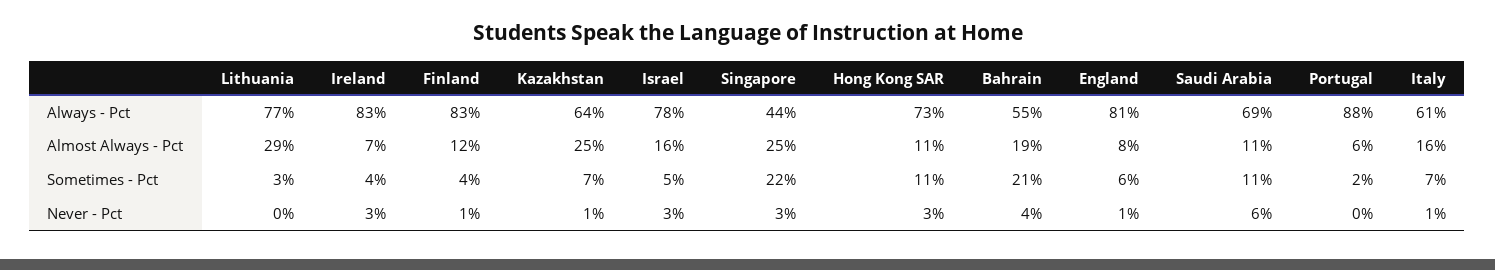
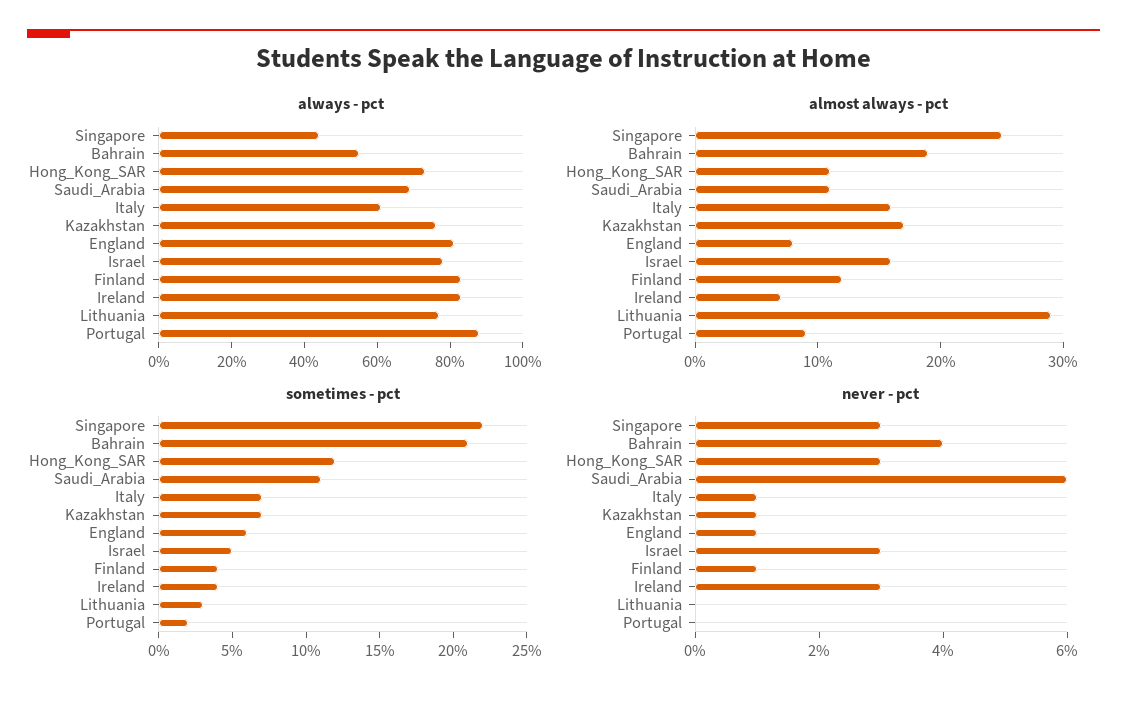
Always - Pct, Kazakhstan: 64 -> 75
Almost Always - Pct, Kazakhstan: 25 -> 17
Almost Always - Pct, Portugal: 6 -> 9
Sometimes - Pct, Hong Kong SAR: 11 -> 12

